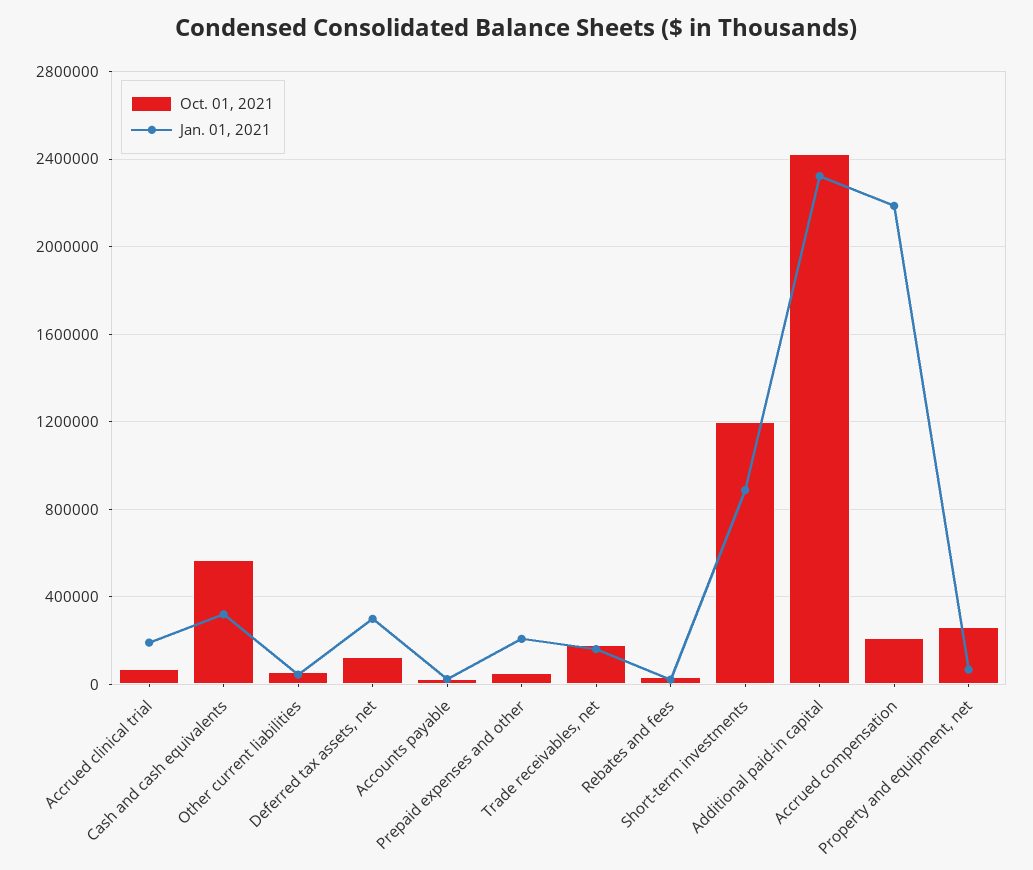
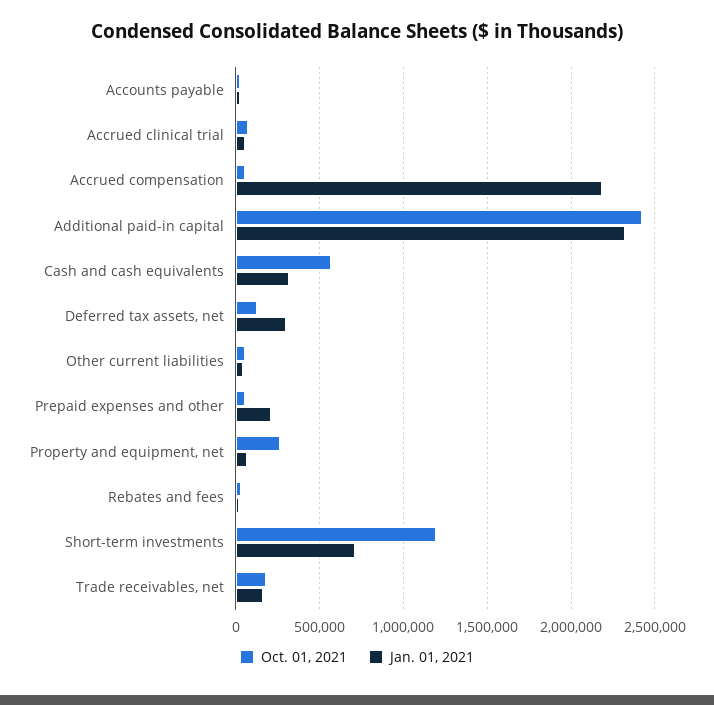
Jan. 01, 2021, Accrued clinical trial: 200000 -> 50000
Jan. 01, 2021, Short-term investments: 900000 -> 700000
Oct. 01, 2021, Accrued compensation: 200000 -> 50000

